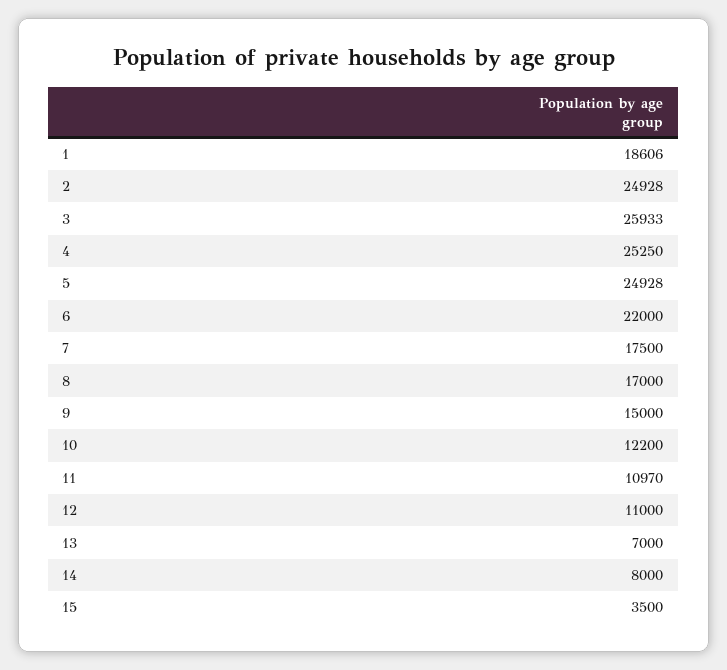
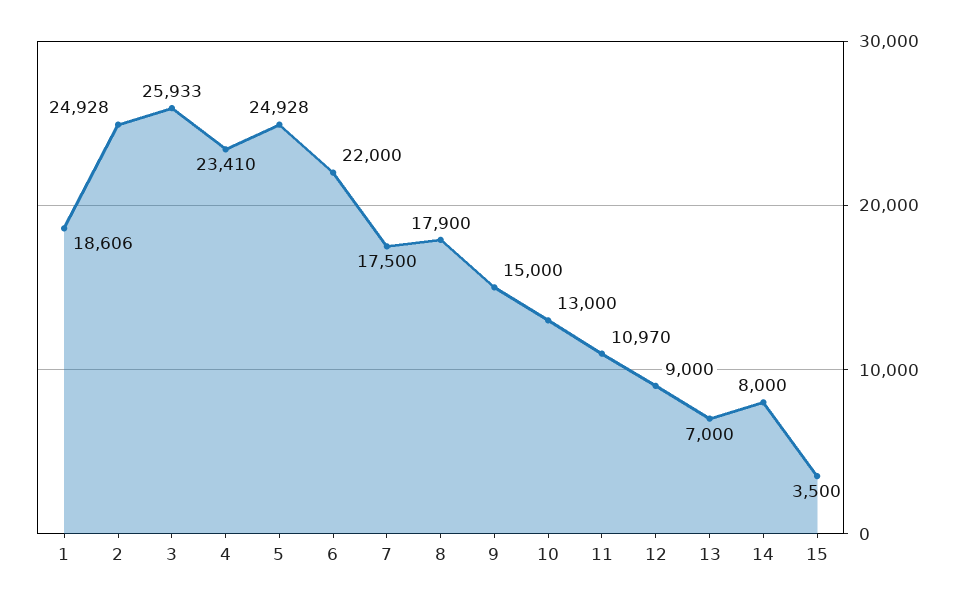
4: 25250 -> 23410
8: 17000 -> 17900
10: 12200 -> 13000
12: 11000 -> 9000

